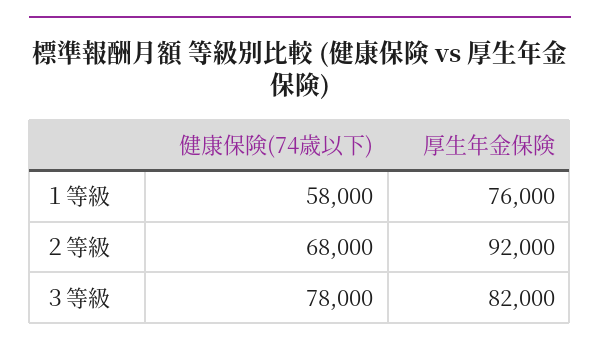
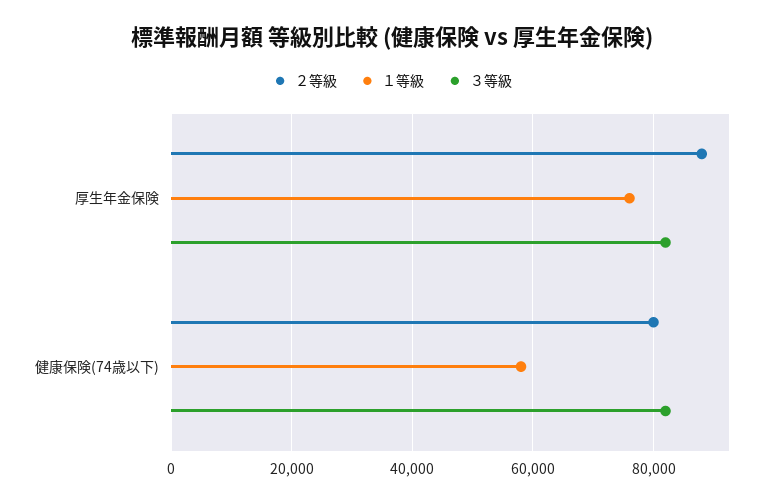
２等級, 健康保険(74歳以下): 68000 -> 80000
２等級, 厚生年金保険: 92000 -> 88000
３等級, 健康保険(74歳以下): 78000 -> 82000

